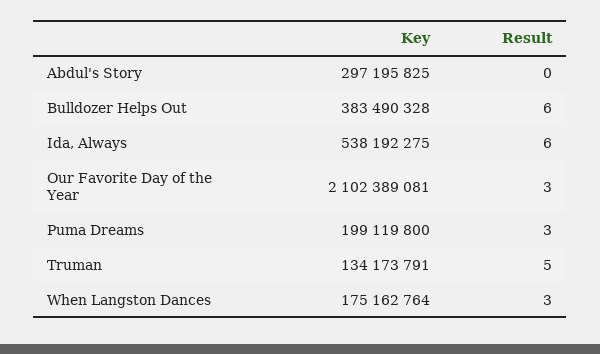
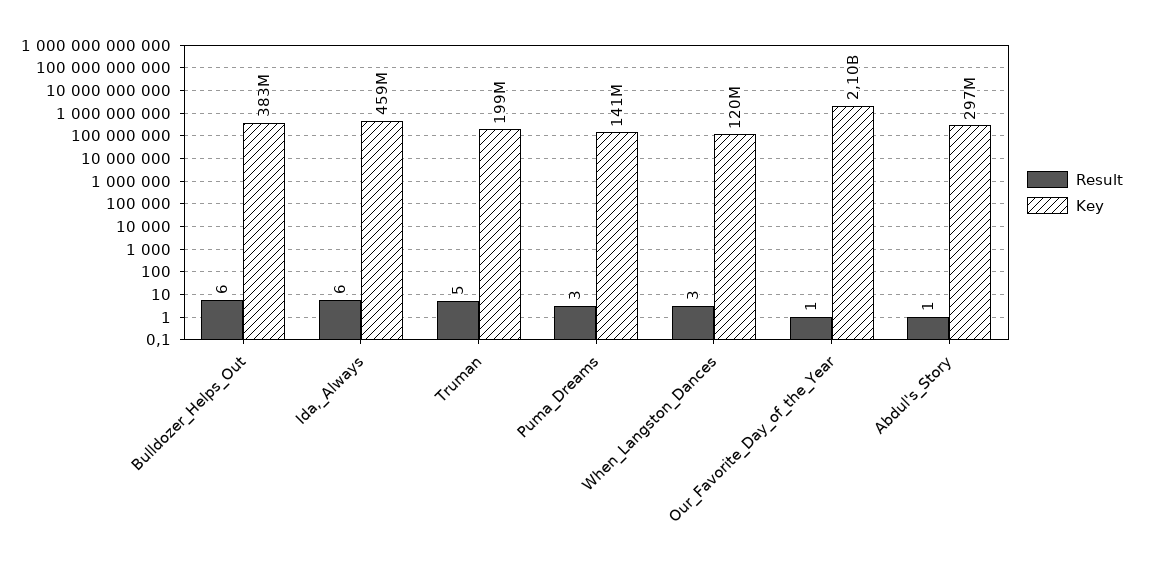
Result, Abdul's Story: 0 -> 1
Key, Ida, Always: 538192275 -> 459000000
Result, Our Favorite Day of the Year: 3 -> 1
Key, Puma Dreams: 199119800 -> 141000000
Key, Truman: 134173791 -> 199000000
Key, When Langston Dances: 175162764 -> 120000000

